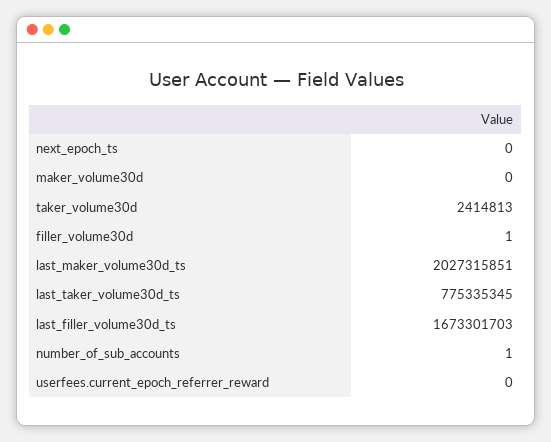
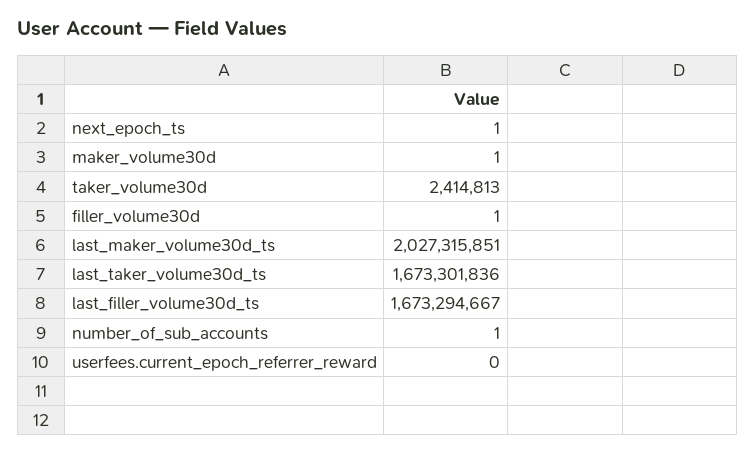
next_epoch_ts: 0 -> 1
maker_volume30d: 0 -> 1
last_taker_volume30d_ts: 775335345 -> 1673301836
last_filler_volume30d_ts: 1673301703 -> 1673294667

